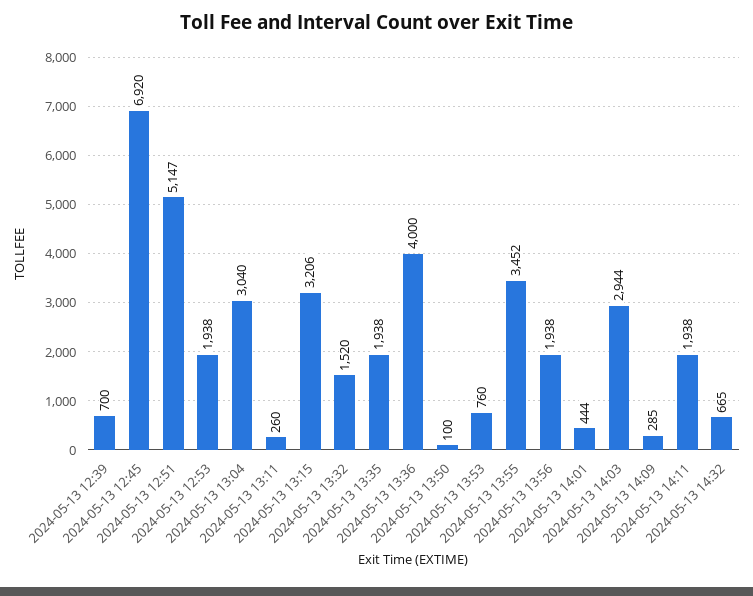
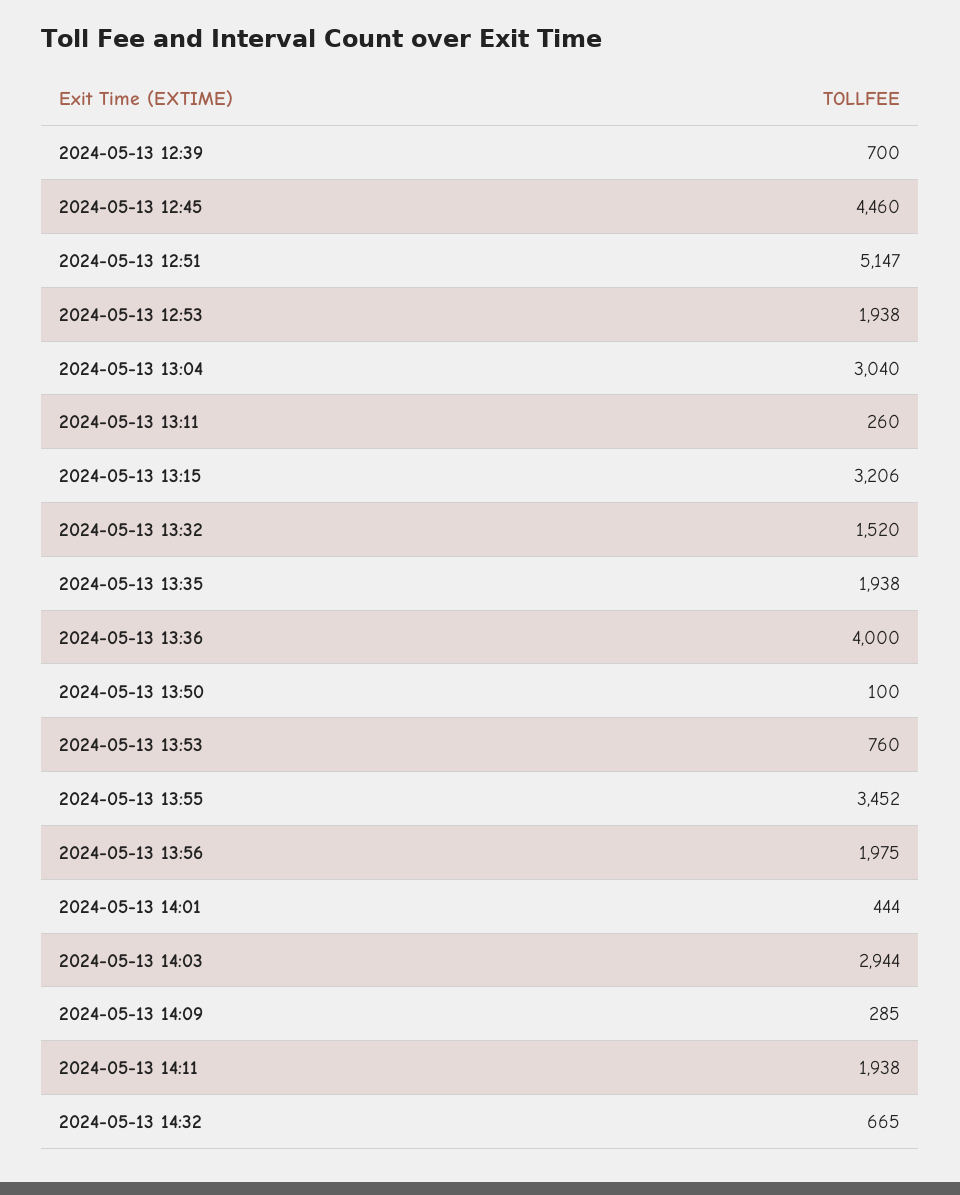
2024-05-13 12:45: 6920 -> 4460
2024-05-13 13:56: 1938 -> 1975

